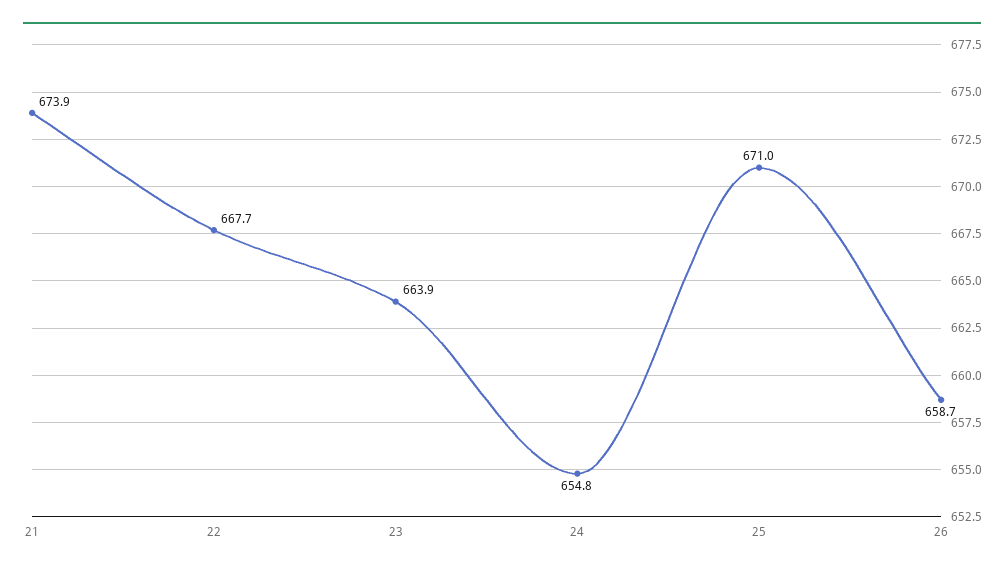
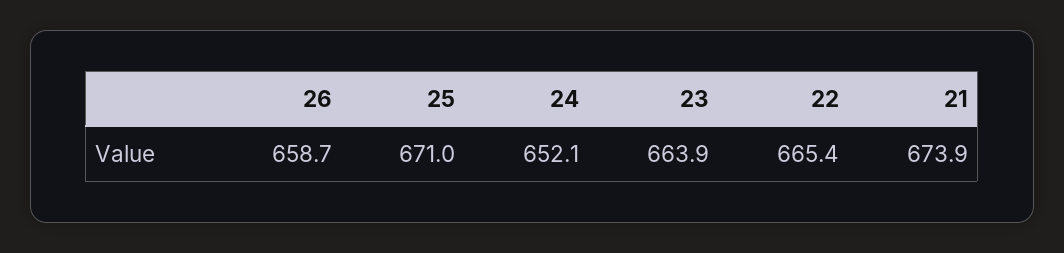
22: 667.7 -> 665.4
24: 654.8 -> 652.1

